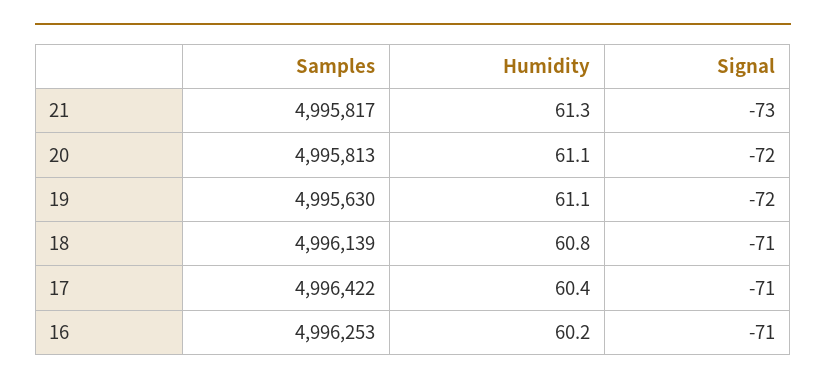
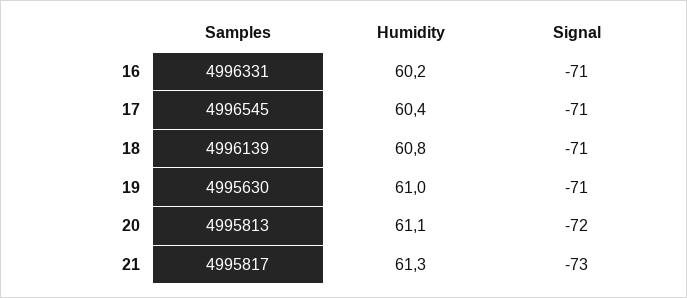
Humidity, 19: 61.1 -> 61
Signal, 19: -72 -> -71
Samples, 17: 4996422 -> 4996545
Samples, 16: 4996253 -> 4996331

